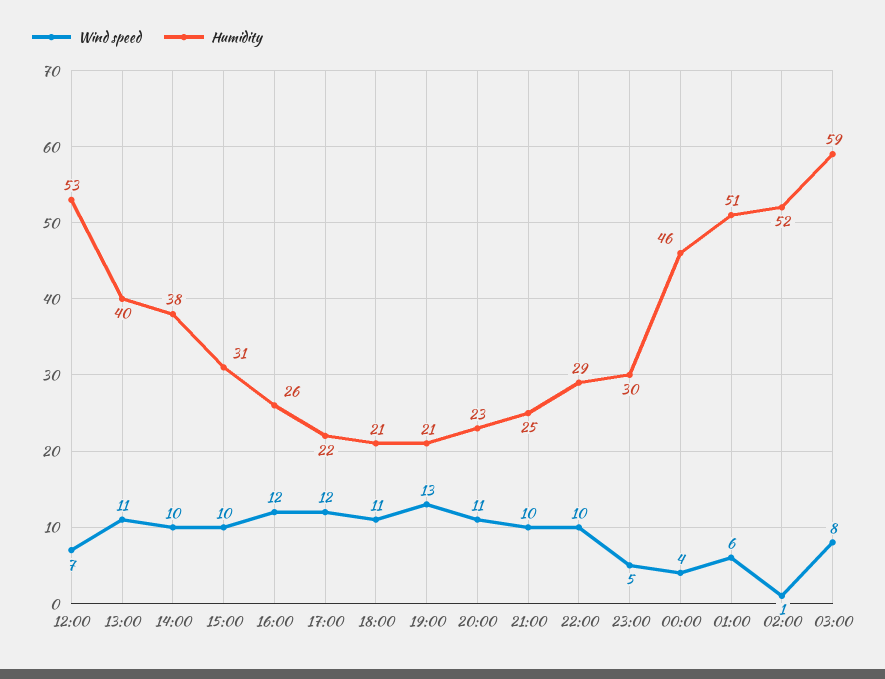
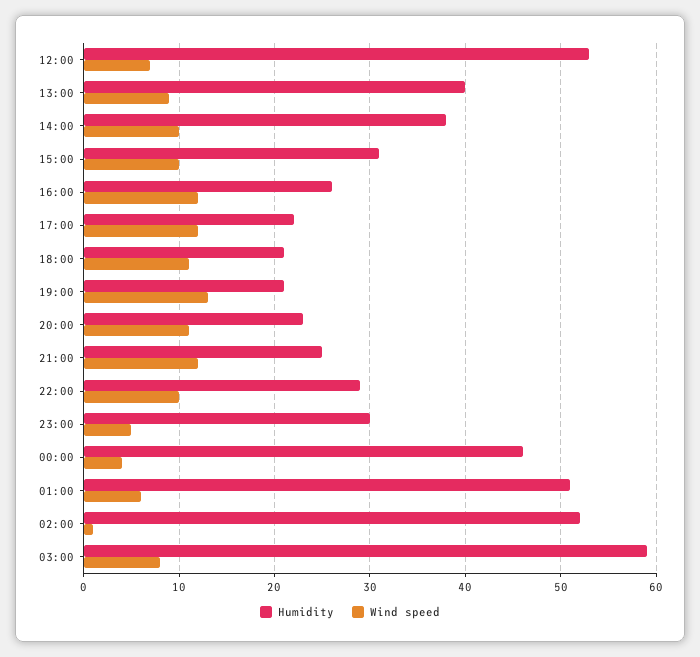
Wind speed, 13:00: 11 -> 9
Wind speed, 21:00: 10 -> 12

